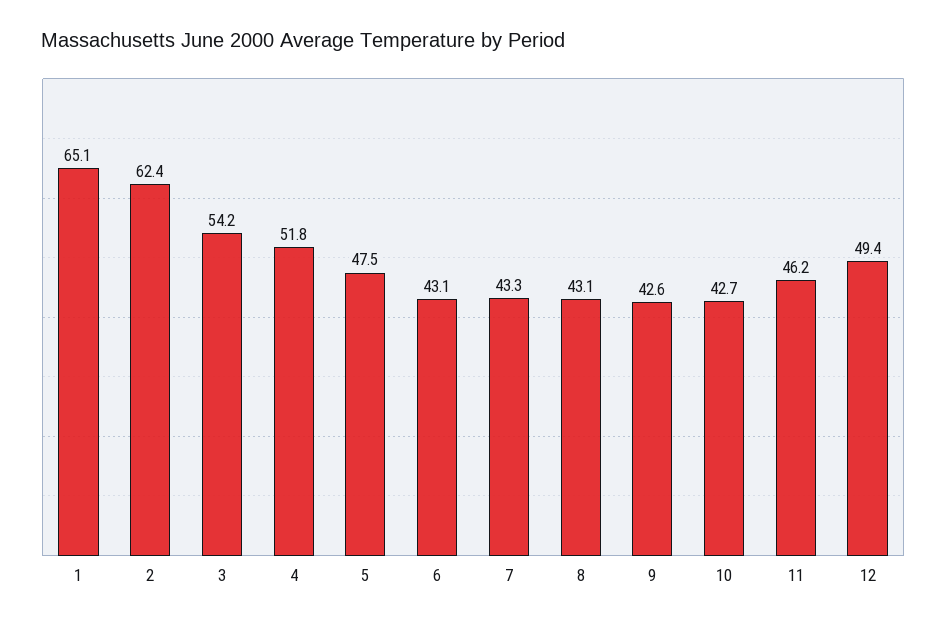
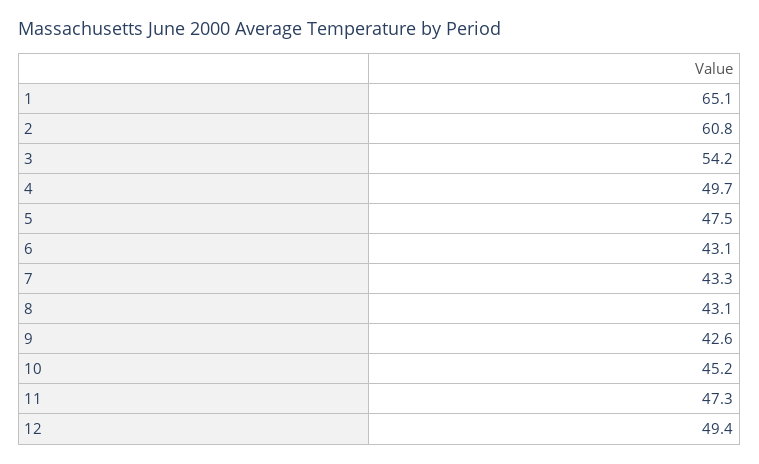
2: 62.4 -> 60.8
4: 51.8 -> 49.7
10: 42.7 -> 45.2
11: 46.2 -> 47.3

